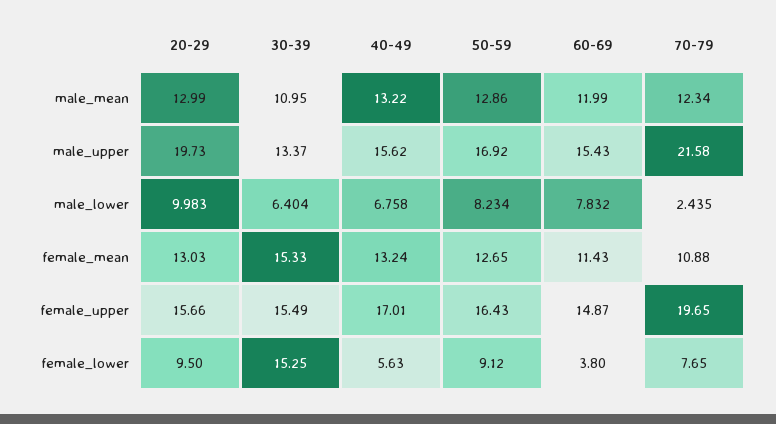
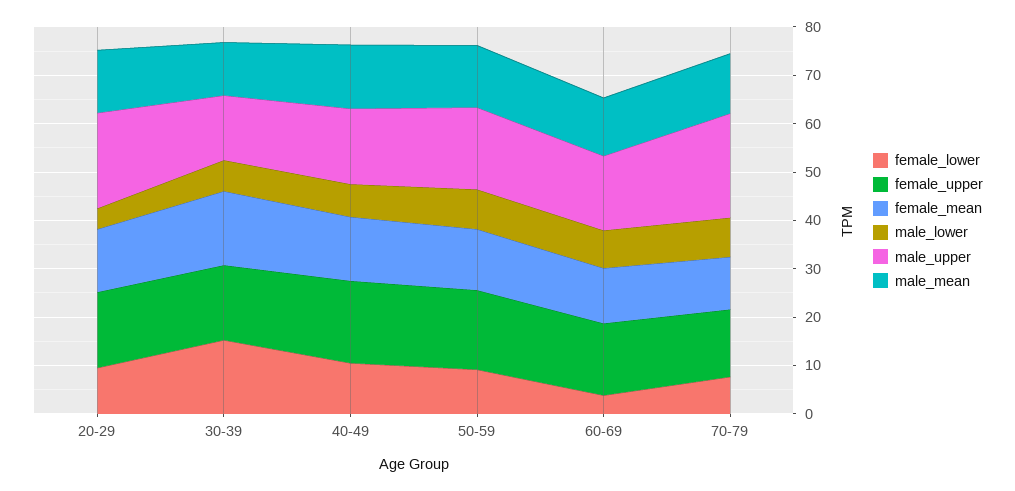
male_lower, 20-29: 9.983 -> 4
male_lower, 70-79: 2.435 -> 8
female_upper, 70-79: 19.65 -> 14
female_lower, 40-49: 5.63 -> 10

